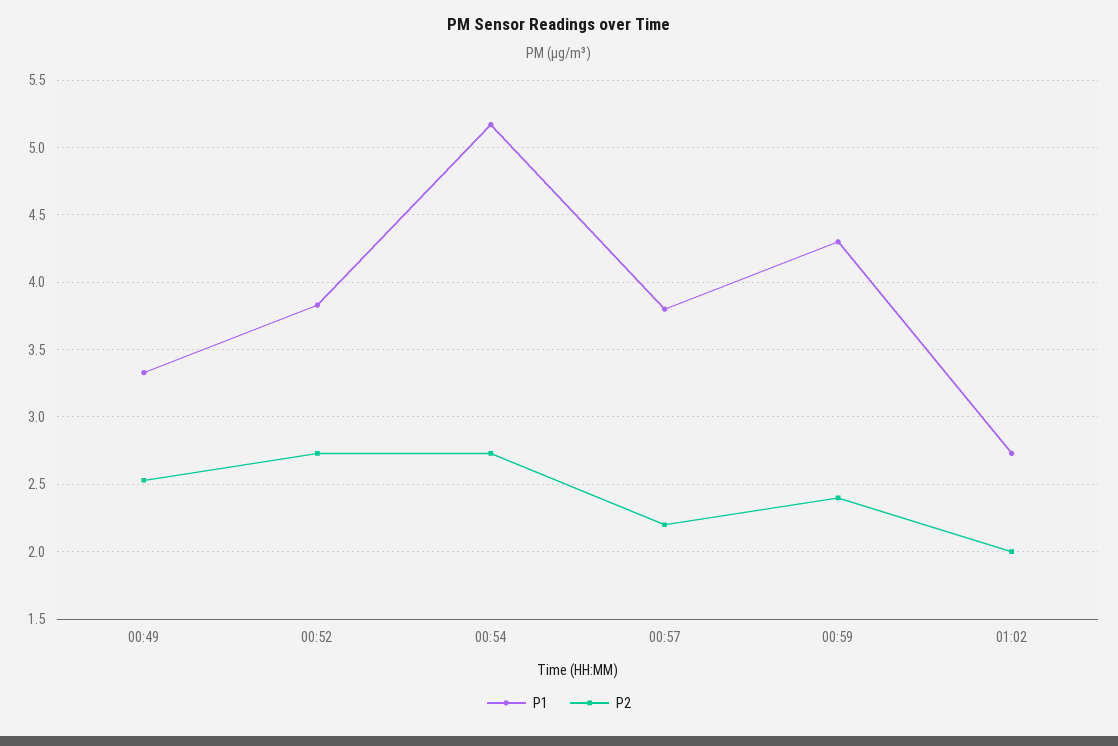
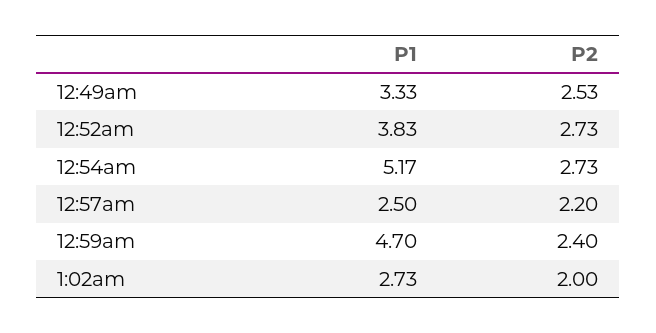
P1, 00:57: 3.8 -> 2.5
P1, 00:59: 4.3 -> 4.7

